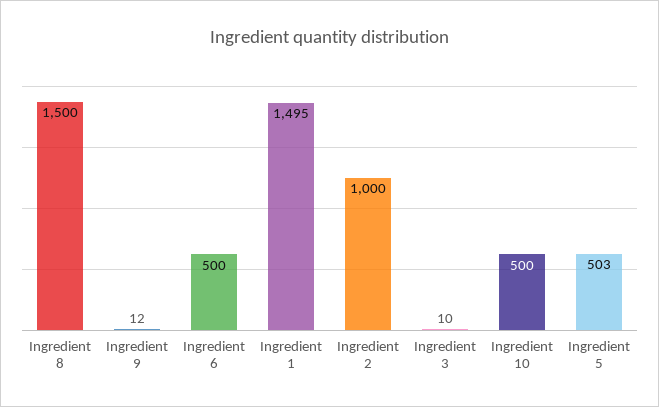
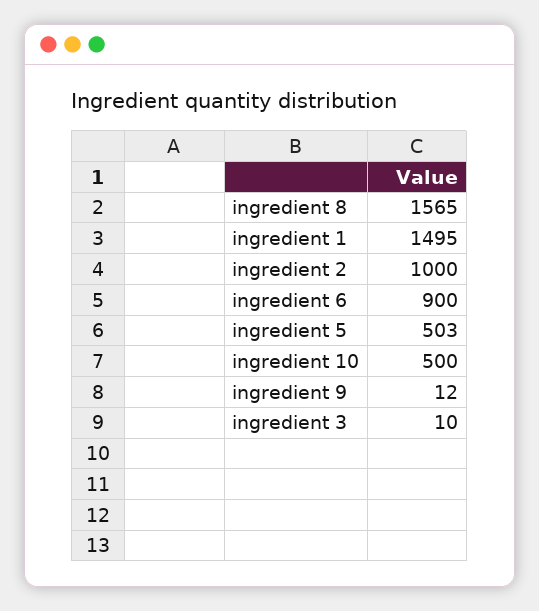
Ingredient 8: 1500 -> 1565
Ingredient 6: 500 -> 900

